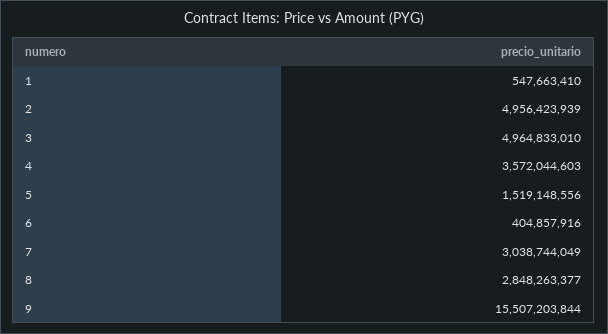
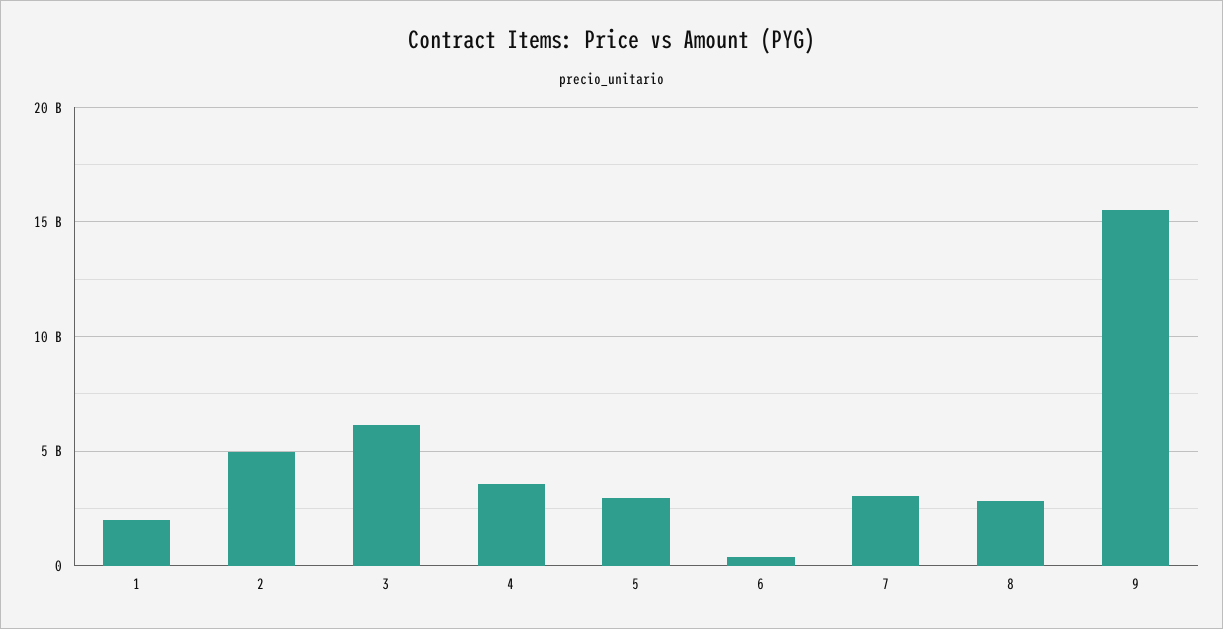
1: 547663410 -> 2000000000
3: 4964833010 -> 6000000000
5: 1519148556 -> 3000000000

